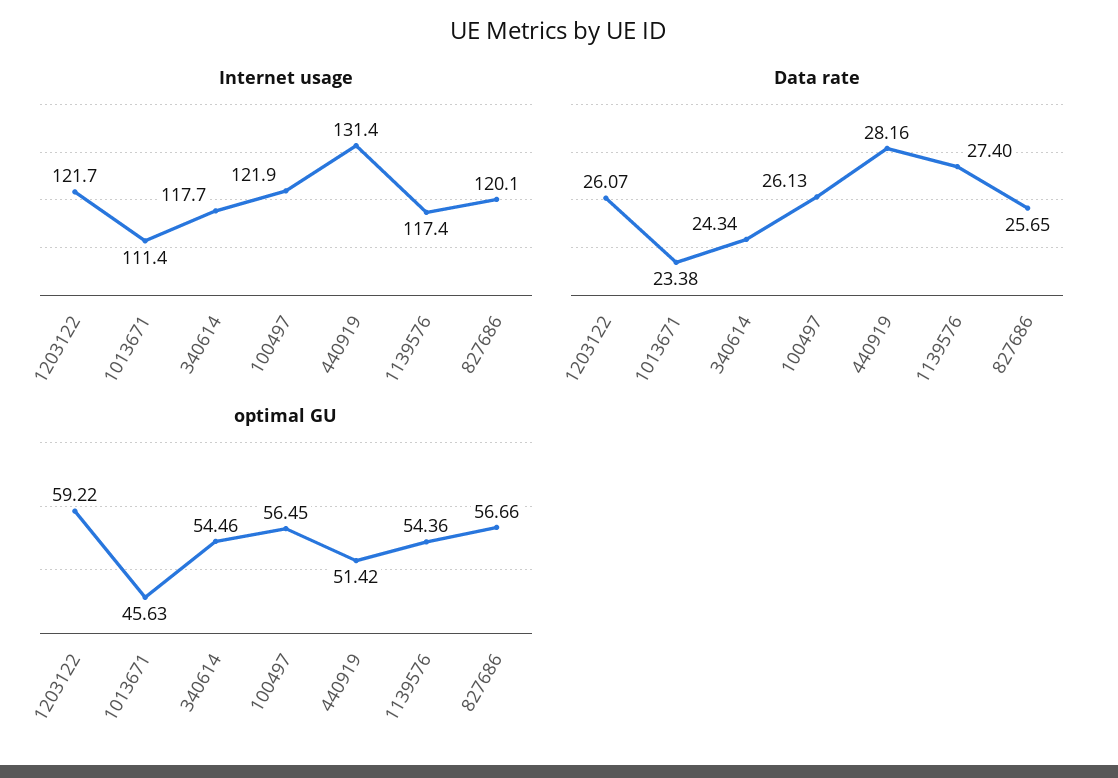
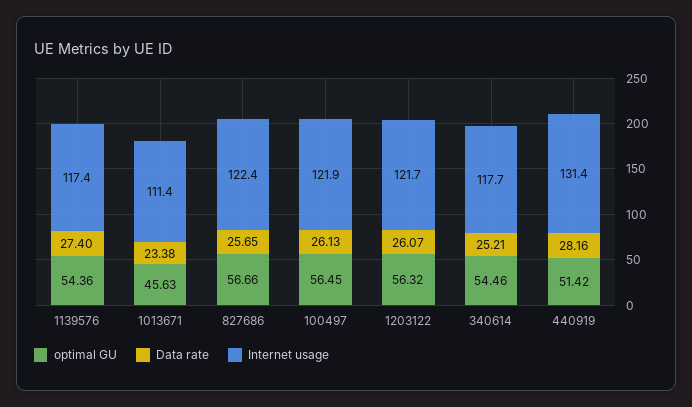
Internet usage, 827686: 120.1 -> 122.4
Data rate, 340614: 24.34 -> 25.21
optimal GU, 1203122: 59.22 -> 56.32

